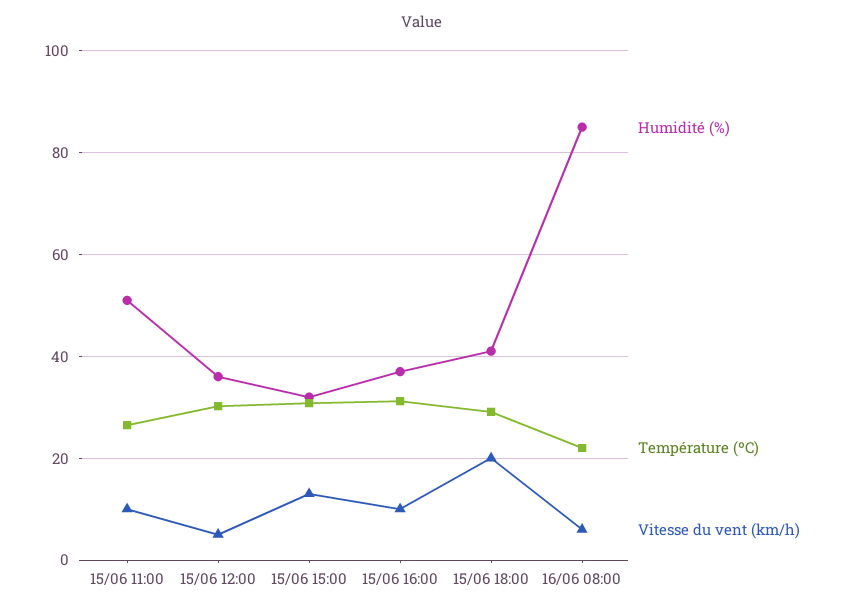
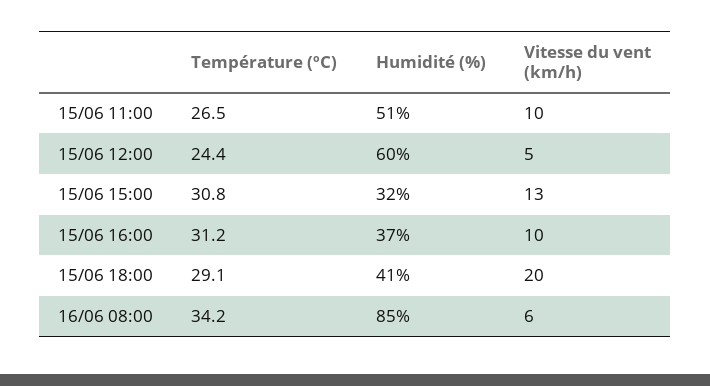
Humidité (%), 15/06 12:00: 36 -> 60
Température (ºC), 15/06 12:00: 30 -> 24.4
Température (ºC), 16/06 08:00: 22 -> 34.2

